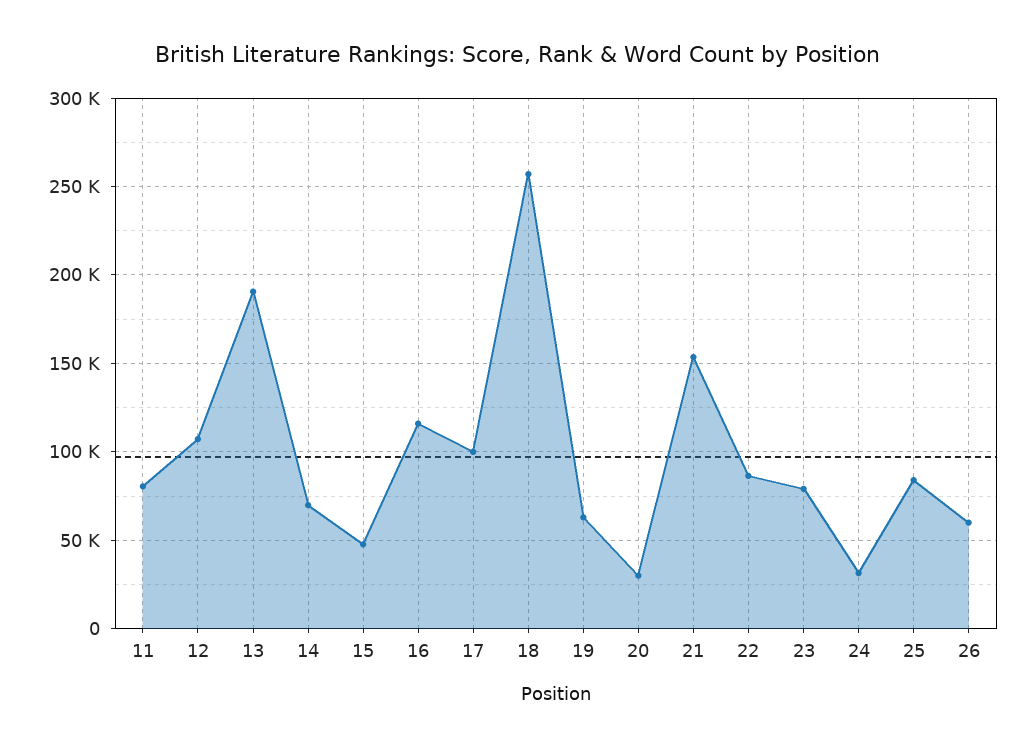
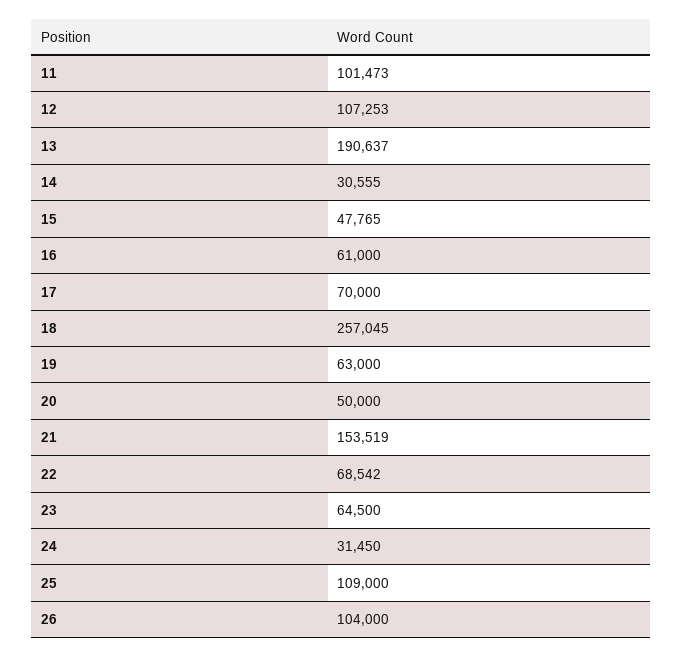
11: 80000 -> 101473
14: 70000 -> 30555
16: 115000 -> 61000
17: 100000 -> 70000
20: 30000 -> 50000
22: 85000 -> 68542
23: 80000 -> 64500
25: 85000 -> 109000
26: 60000 -> 104000

